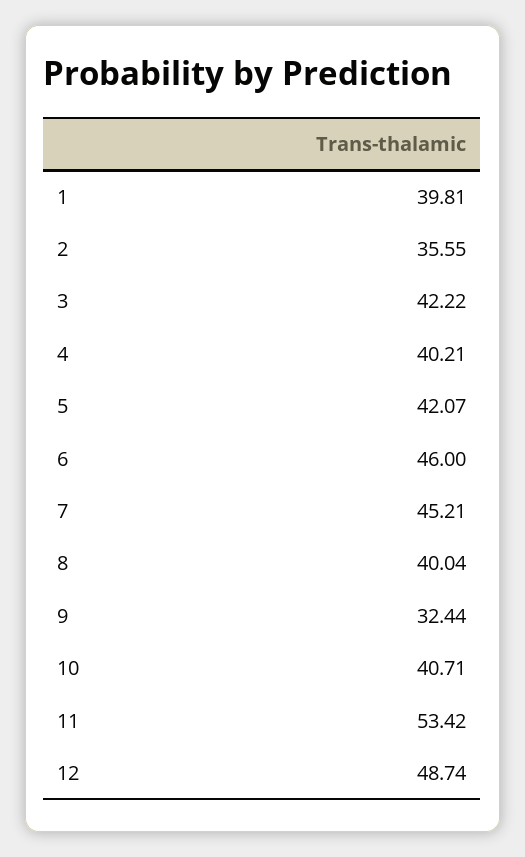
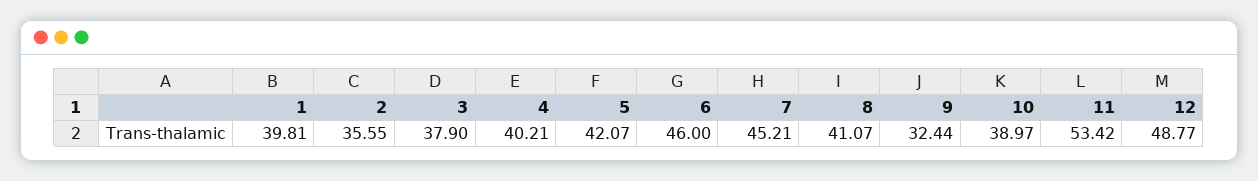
3: 42.22 -> 37.9
8: 40.04 -> 41.07
10: 40.71 -> 38.97
12: 48.74 -> 48.77

